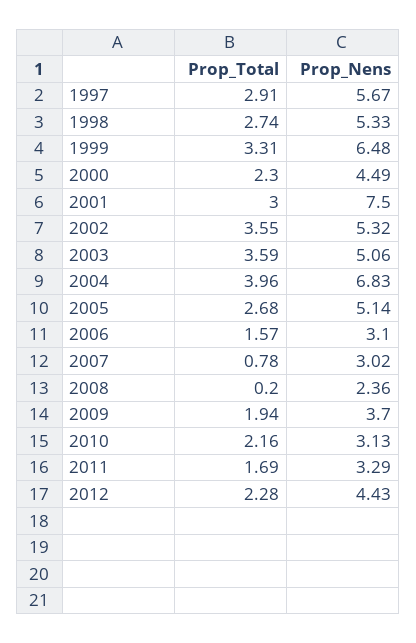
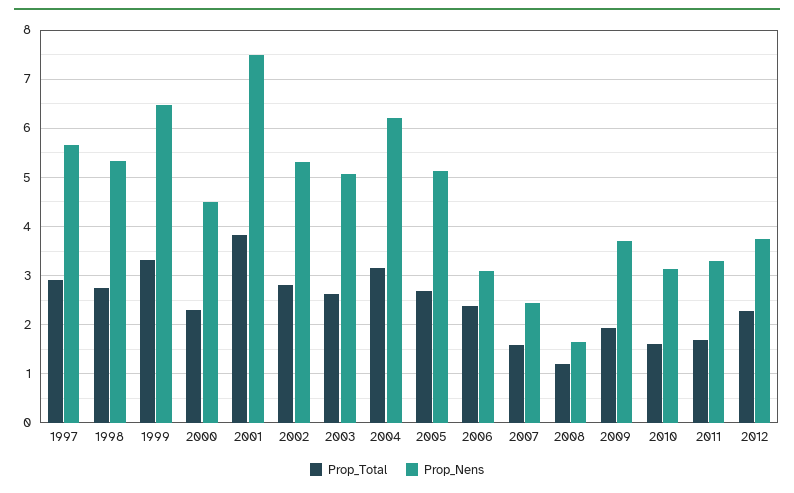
Prop_Total, 2001: 3 -> 3.8
Prop_Total, 2002: 3.55 -> 2.8
Prop_Total, 2003: 3.59 -> 2.6
Prop_Total, 2004: 3.96 -> 3.2
Prop_Nens, 2004: 6.83 -> 6.2
Prop_Total, 2006: 1.57 -> 2.4
Prop_Total, 2007: 0.78 -> 1.6
Prop_Nens, 2007: 3.02 -> 2.4
Prop_Total, 2008: 0.2 -> 1.2
Prop_Nens, 2008: 2.36 -> 1.6
Prop_Total, 2010: 2.16 -> 1.6
Prop_Nens, 2012: 4.43 -> 3.8

